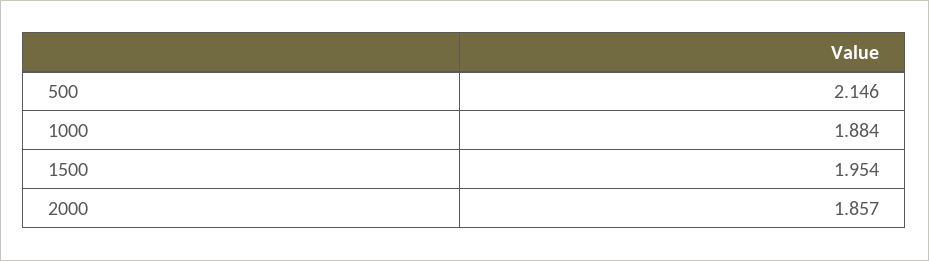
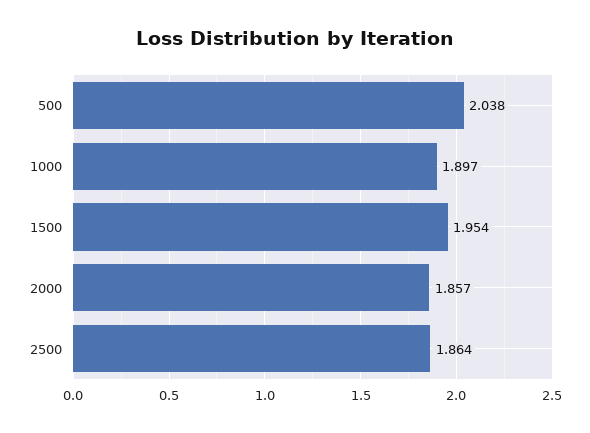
500: 2.146 -> 2.038
1000: 1.884 -> 1.897
2500: none -> 1.864

